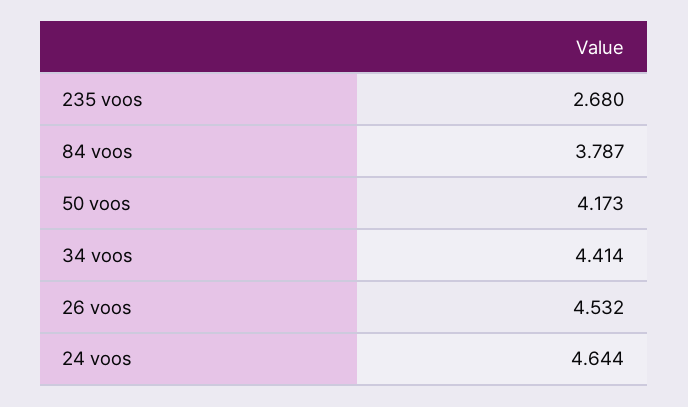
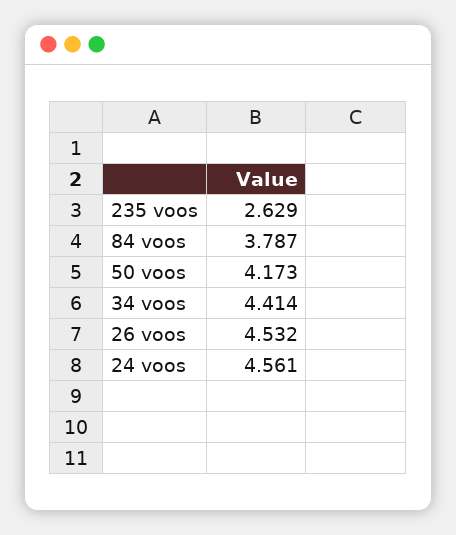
235 voos: 2.68 -> 2.629
24 voos: 4.644 -> 4.561

